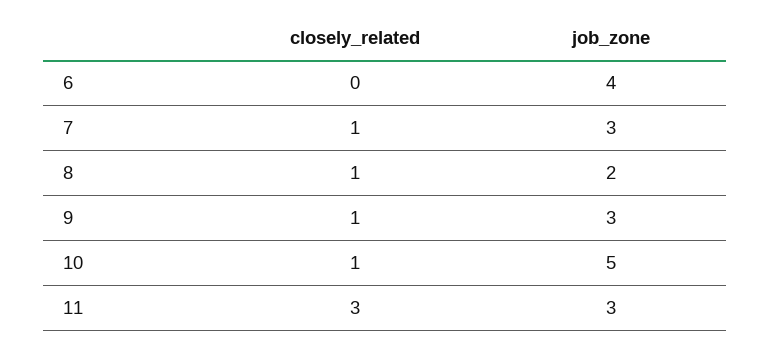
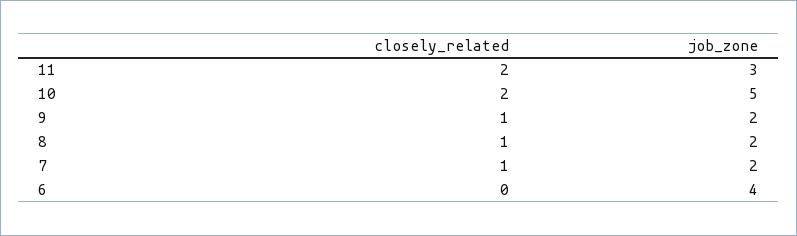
job_zone, 7: 3 -> 2
job_zone, 9: 3 -> 2
closely_related, 10: 1 -> 2
closely_related, 11: 3 -> 2

